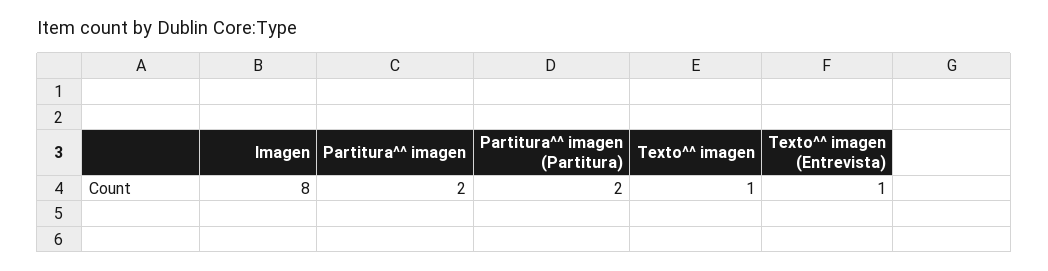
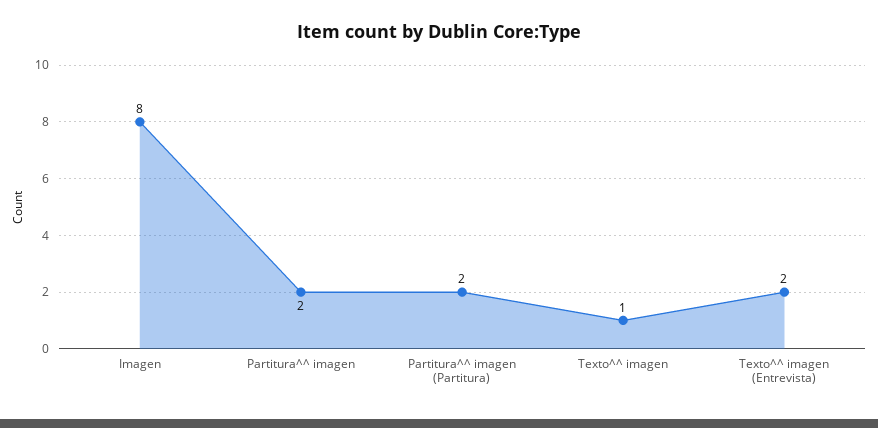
Texto^^ imagen (Entrevista): 1 -> 2

